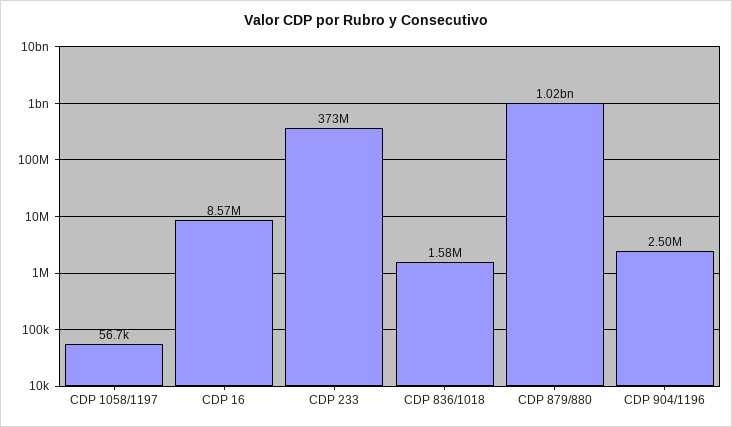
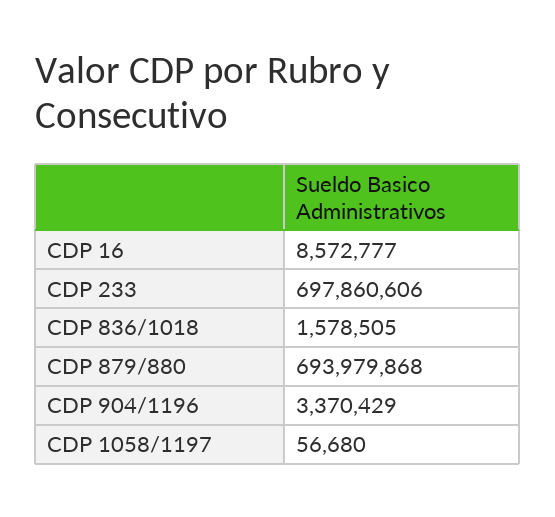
CDP 233: 373000000 -> 697860606
CDP 879/880: 1020000000 -> 693979868
CDP 904/1196: 2500000 -> 3370429

